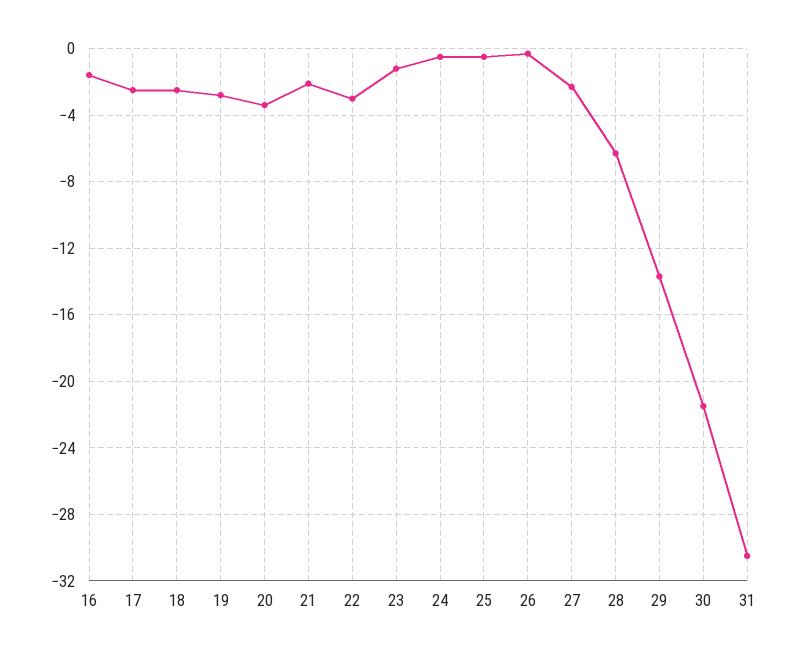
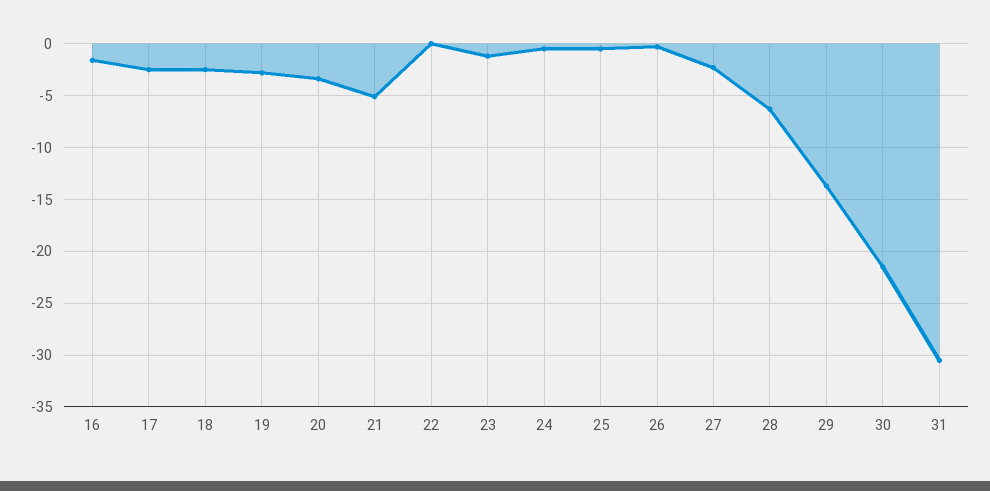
21: -2 -> -5
22: -3 -> 0

